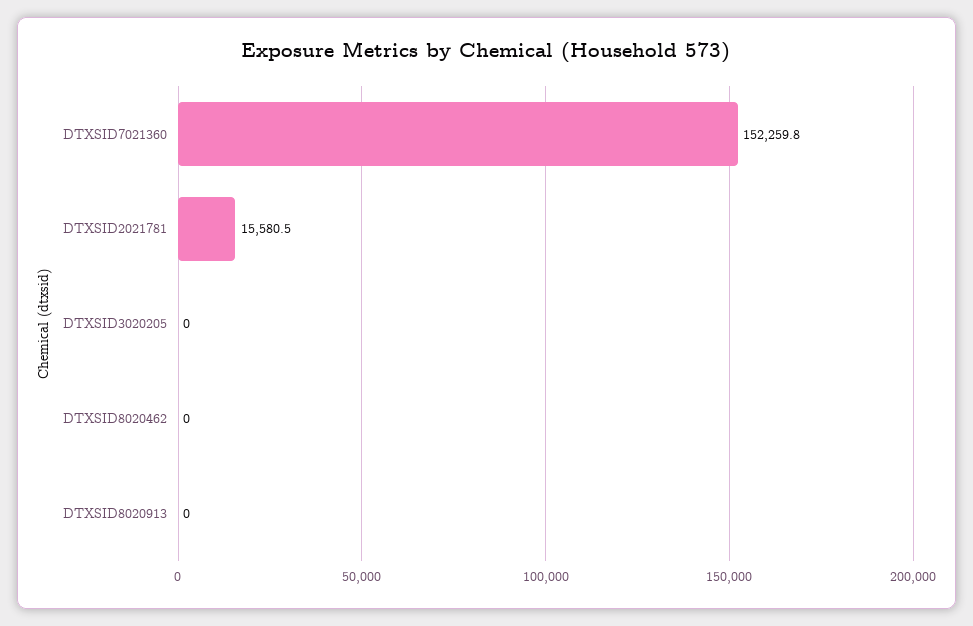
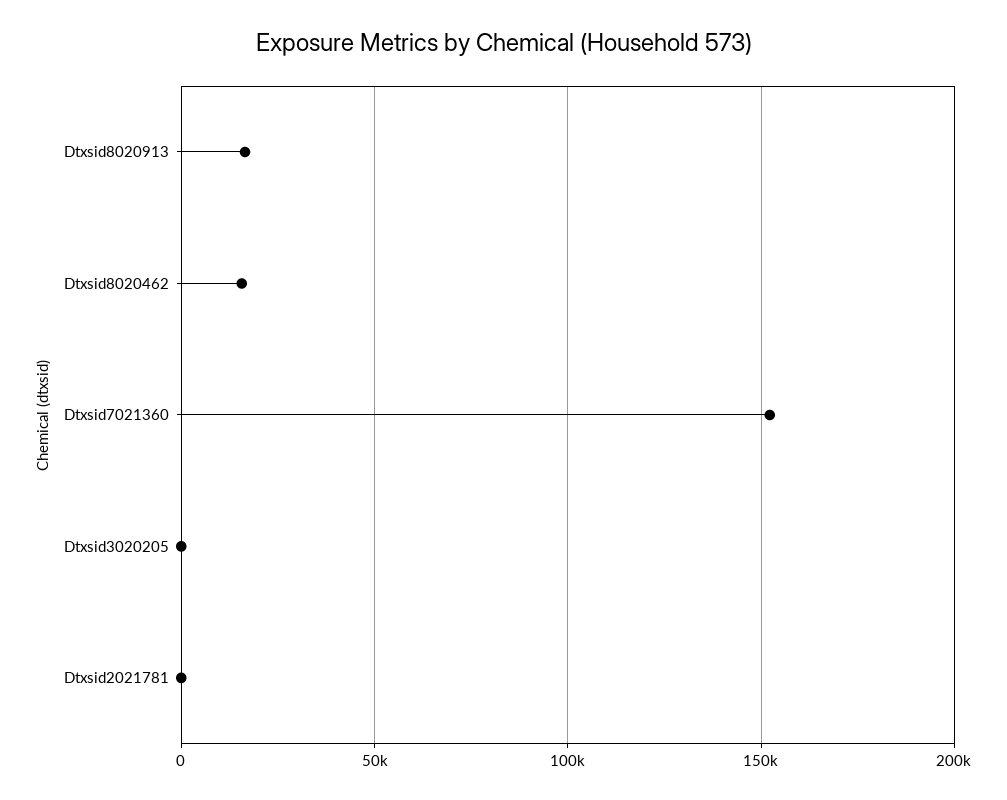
DTXSID2021781: 15580.5 -> 0
DTXSID8020462: 0 -> 15000
DTXSID8020913: 0 -> 15000

